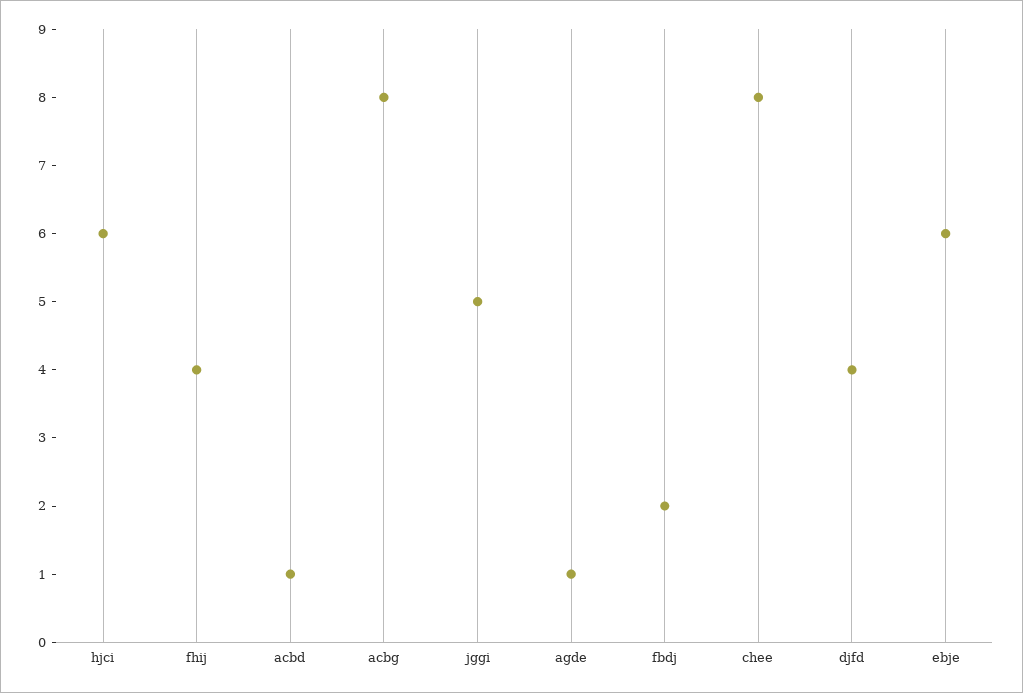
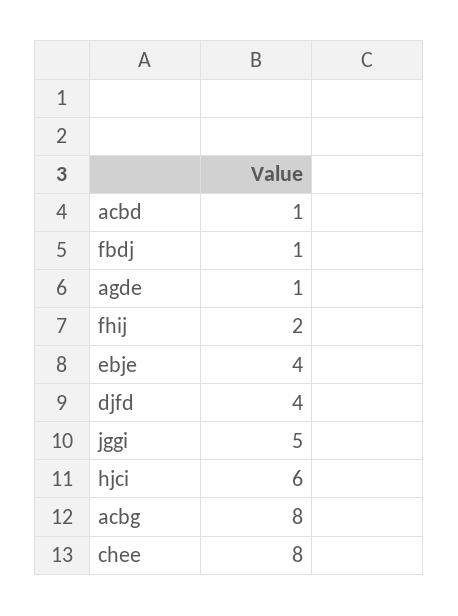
fhij: 4 -> 2
fbdj: 2 -> 1
ebje: 6 -> 4

